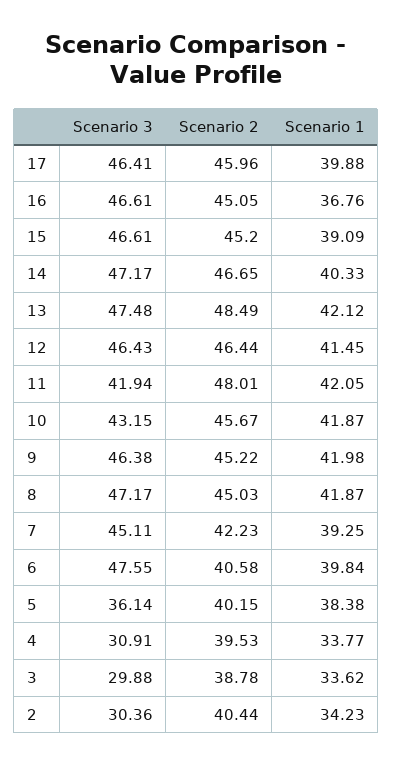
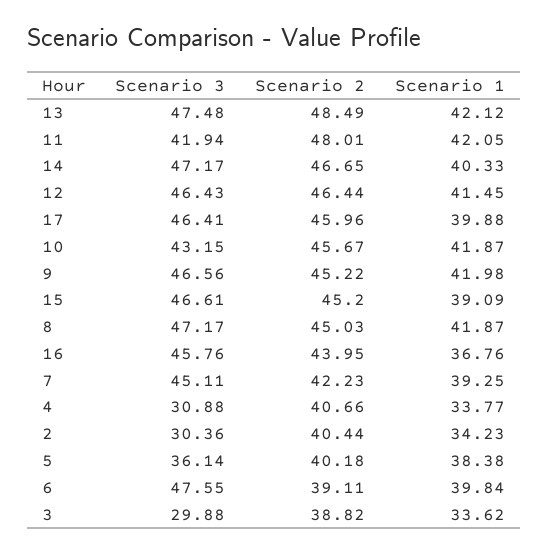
Scenario 3, 16: 46.61 -> 45.76
Scenario 2, 16: 45.05 -> 43.95
Scenario 3, 9: 46.38 -> 46.56
Scenario 2, 6: 40.58 -> 39.11
Scenario 2, 5: 40.15 -> 40.18
Scenario 3, 4: 30.91 -> 30.88
Scenario 2, 4: 39.53 -> 40.66
Scenario 2, 3: 38.78 -> 38.82

